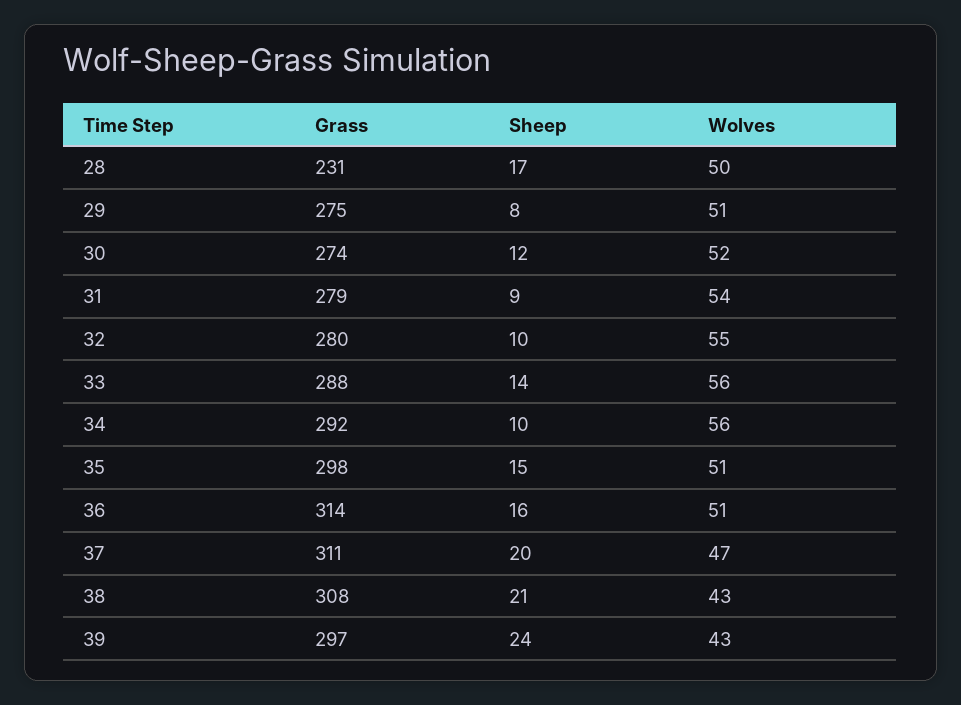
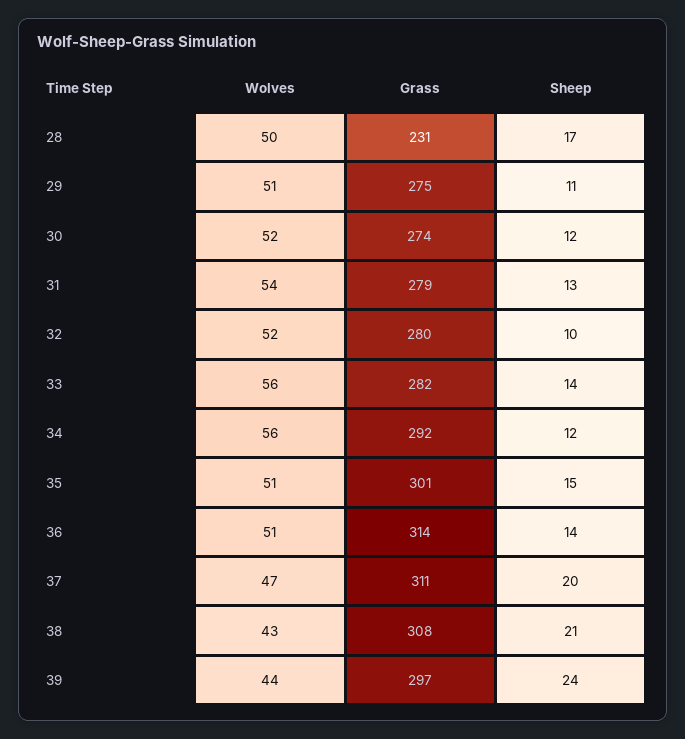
Sheep, 29: 8 -> 11
Sheep, 31: 9 -> 13
Wolves, 32: 55 -> 52
Grass, 33: 288 -> 282
Sheep, 34: 10 -> 12
Grass, 35: 298 -> 301
Sheep, 36: 16 -> 14
Wolves, 39: 43 -> 44

